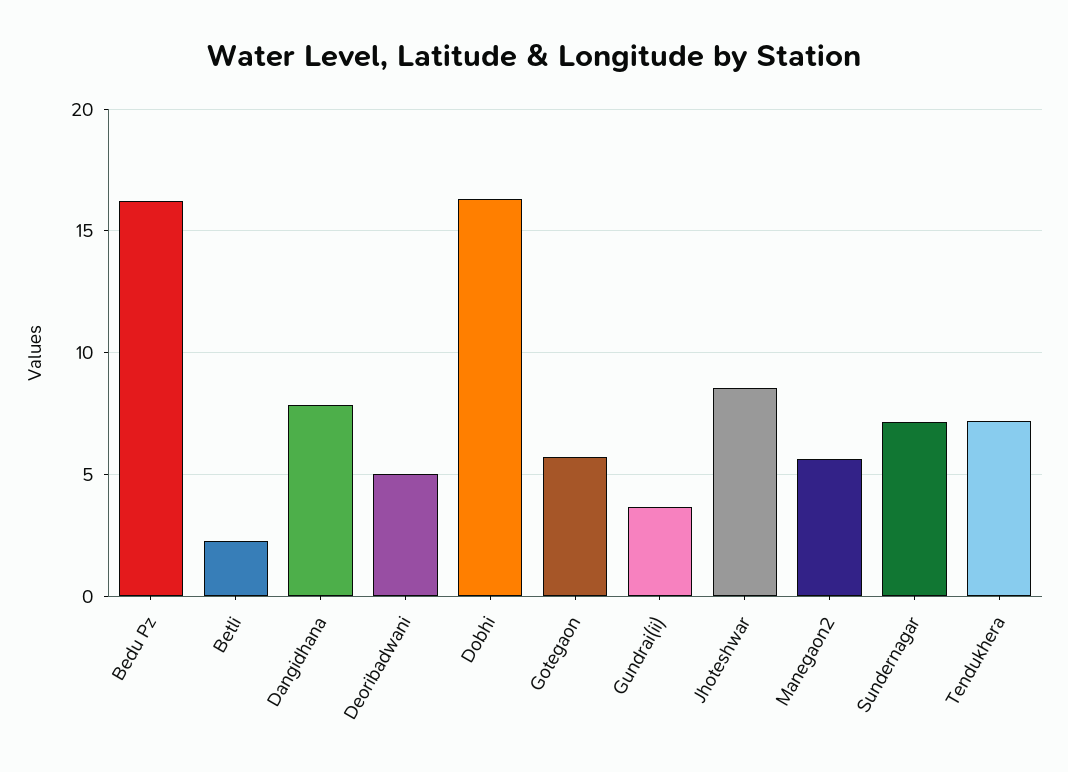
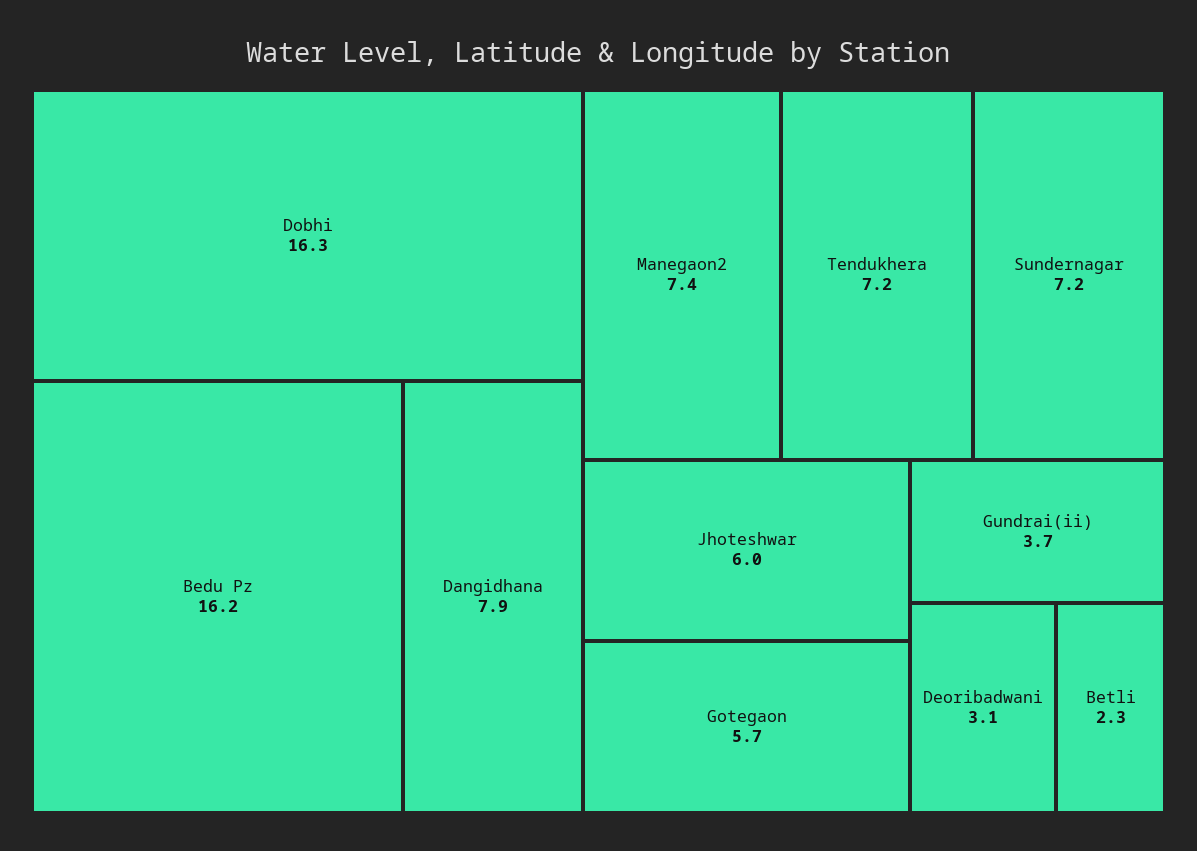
Deoribadwani: 5 -> 3.1
Jhoteshwar: 8.5 -> 6
Manegaon2: 5.5 -> 7.4

